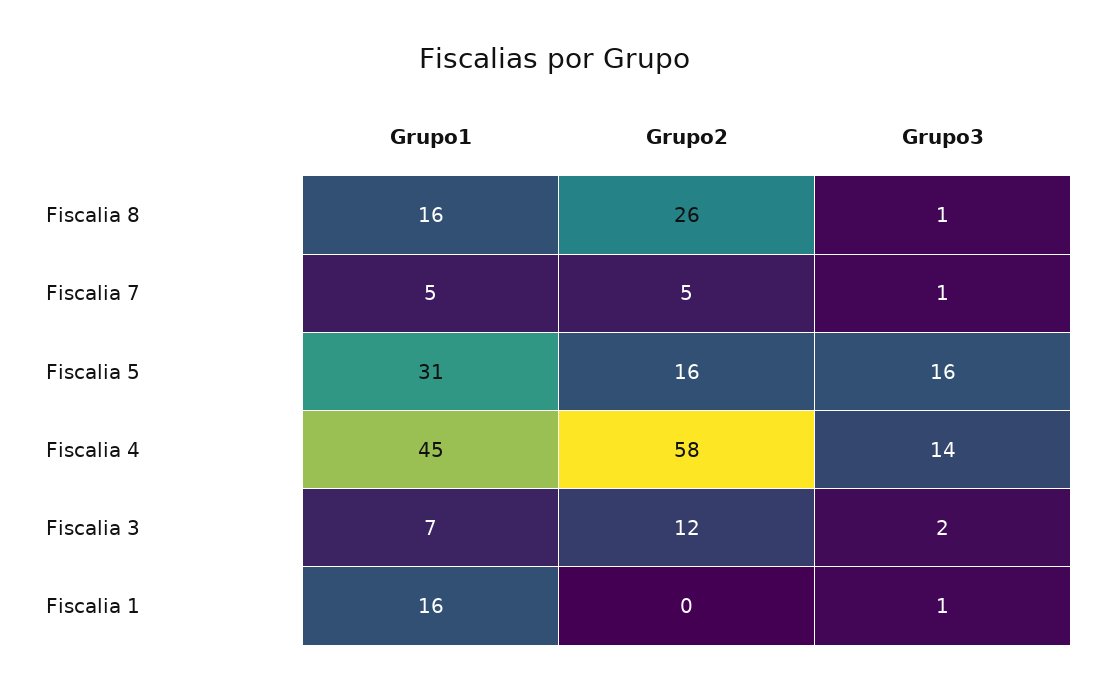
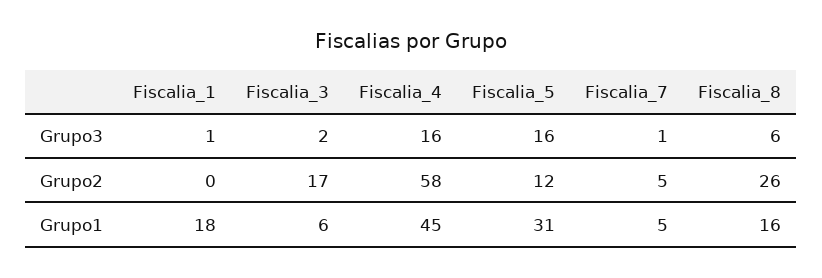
Grupo3, Fiscalia 8: 1 -> 6
Grupo2, Fiscalia 5: 16 -> 12
Grupo3, Fiscalia 4: 14 -> 16
Grupo1, Fiscalia 3: 7 -> 6
Grupo2, Fiscalia 3: 12 -> 17
Grupo1, Fiscalia 1: 16 -> 18

